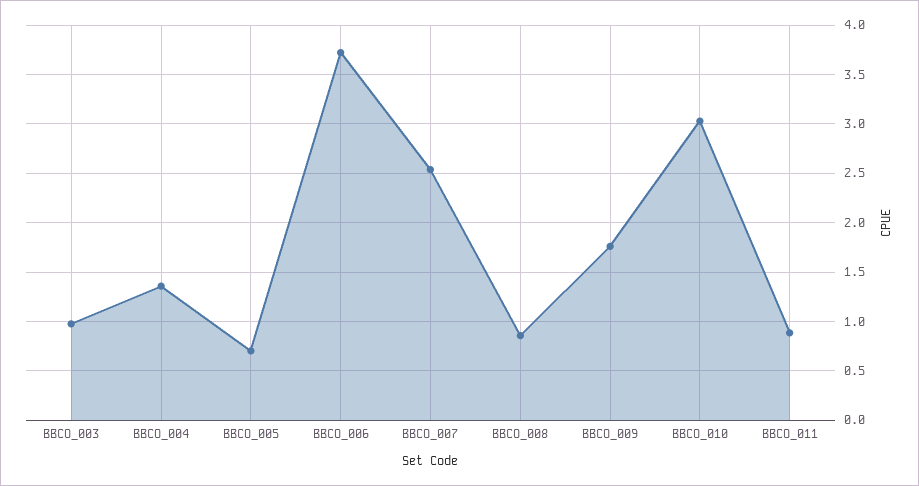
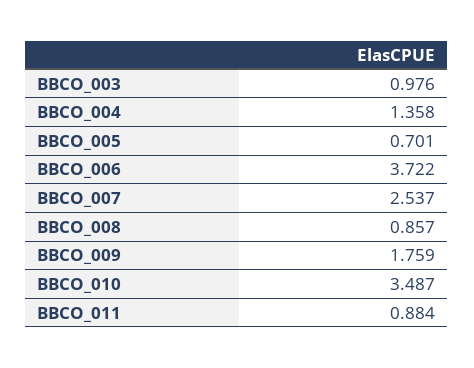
BBCO_010: 3 -> 3.487

